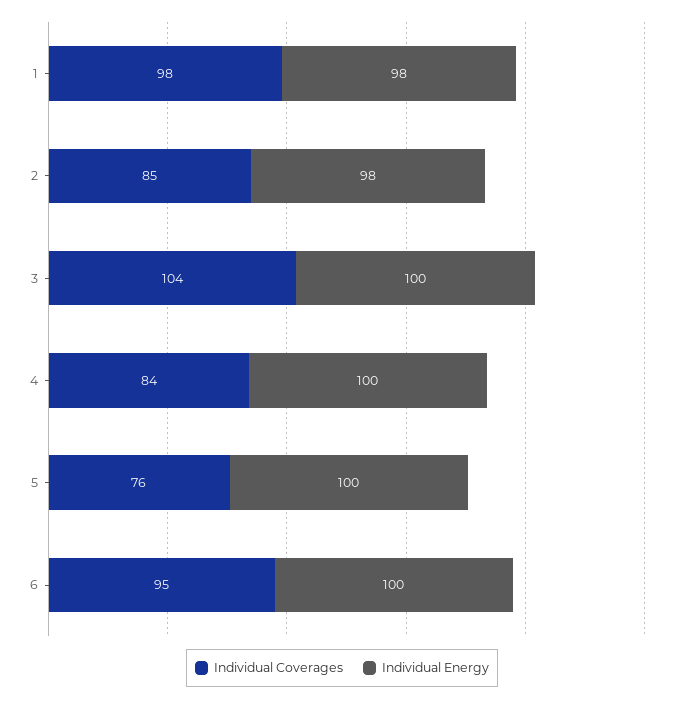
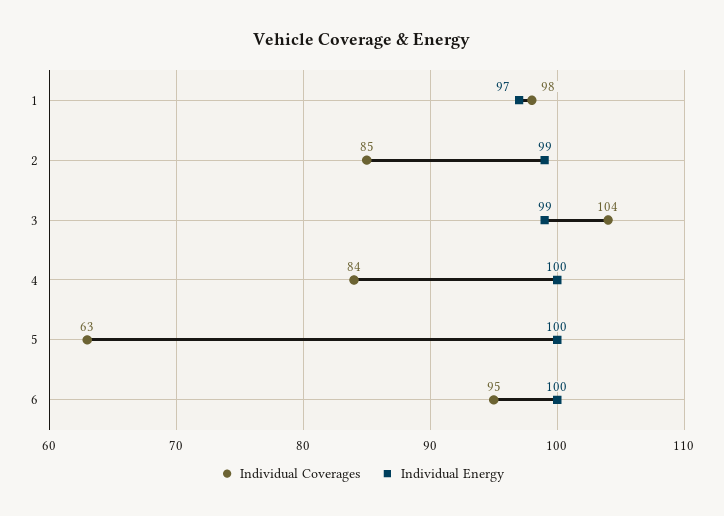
Individual Energy, 1: 98 -> 97
Individual Energy, 2: 98 -> 99
Individual Energy, 3: 100 -> 99
Individual Coverages, 5: 76 -> 63

